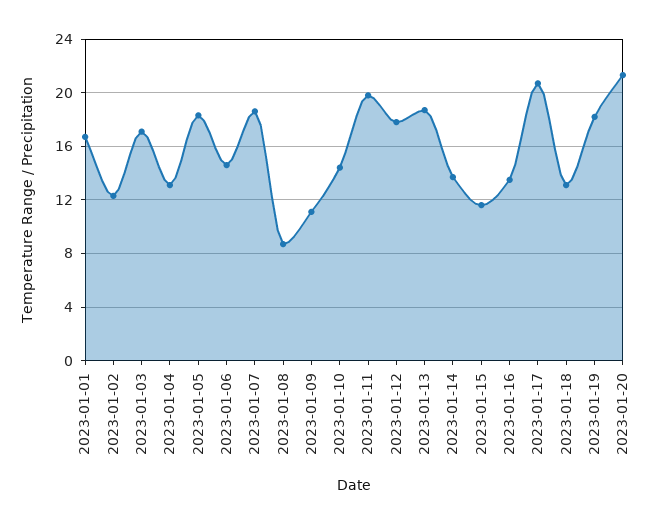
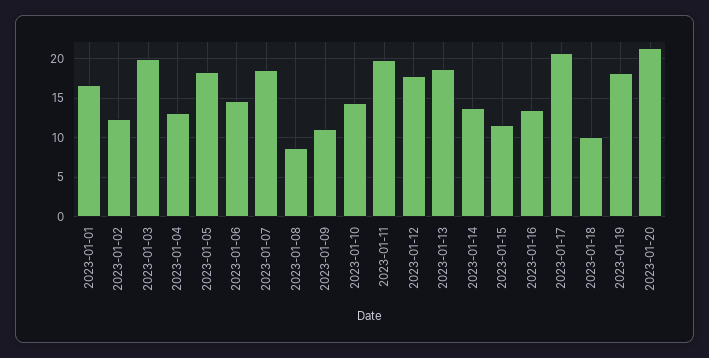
2023-01-03: 17 -> 20
2023-01-18: 13 -> 10

